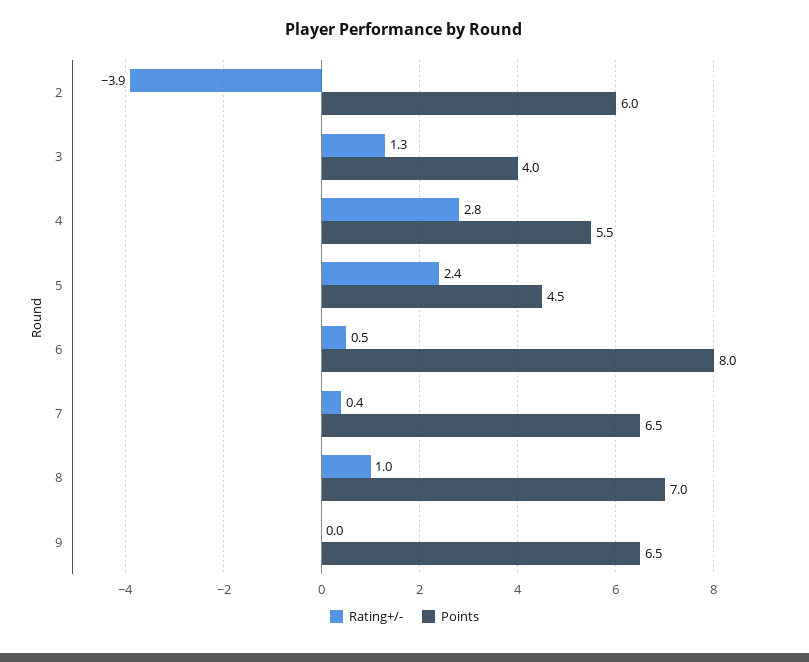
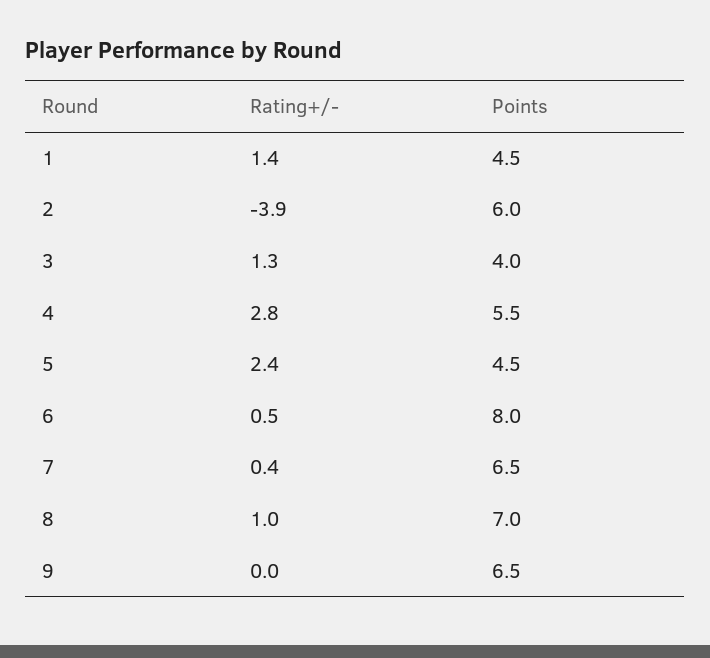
Rating+/-, 1: none -> 1.4
Points, 1: none -> 4.5

